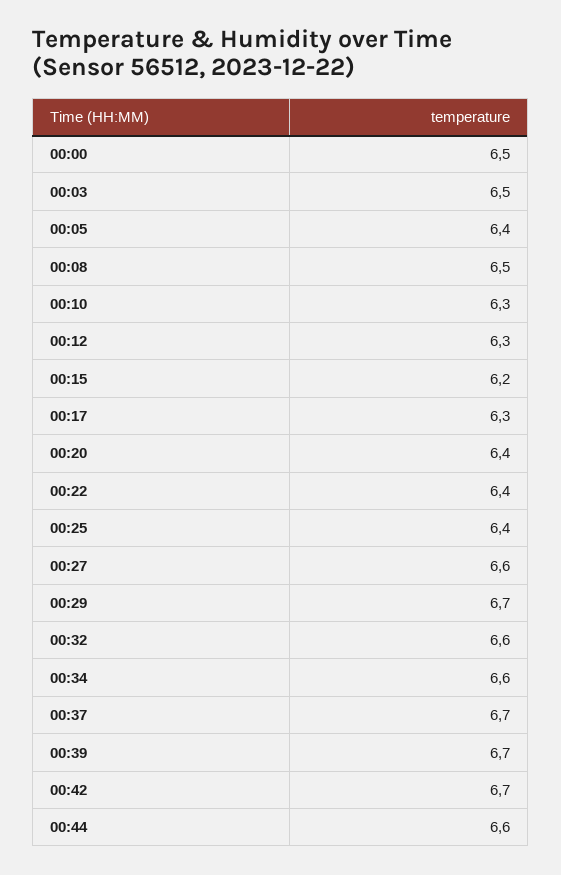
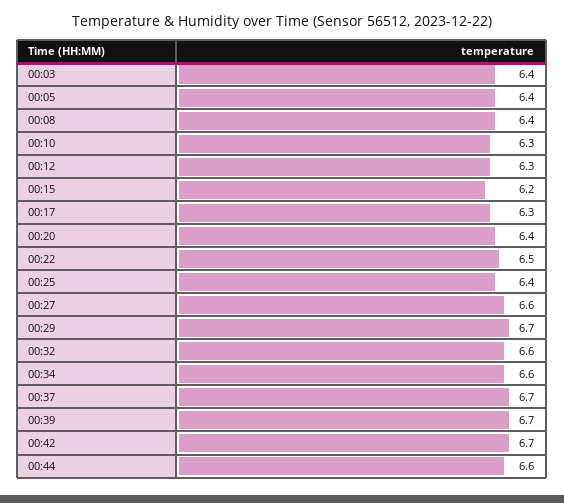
00:00: 6.5 -> none
00:03: 6.5 -> 6.4
00:08: 6.5 -> 6.4
00:22: 6.4 -> 6.5

